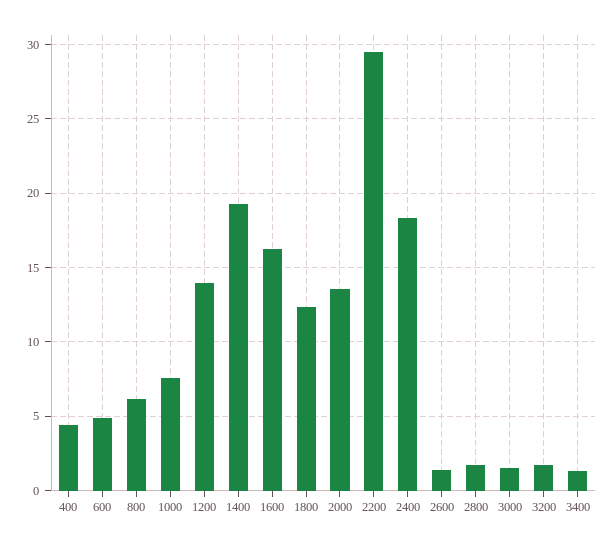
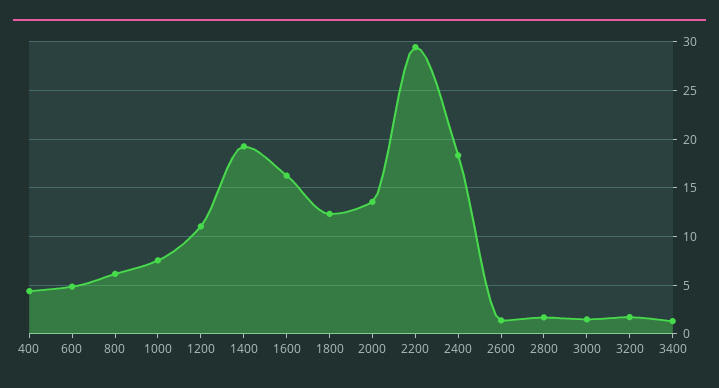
1200: 14 -> 11

